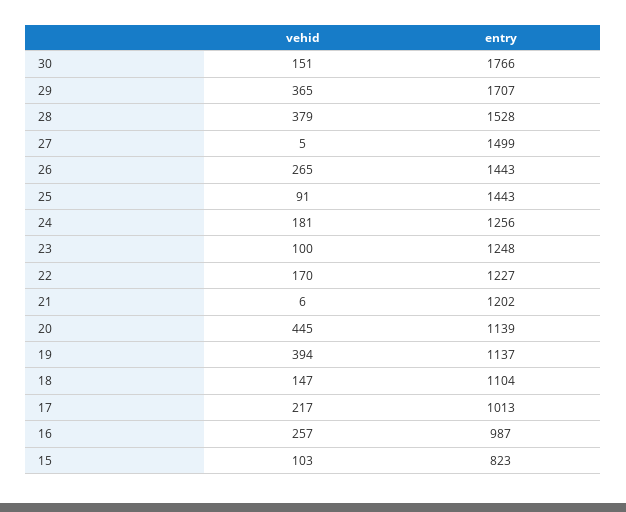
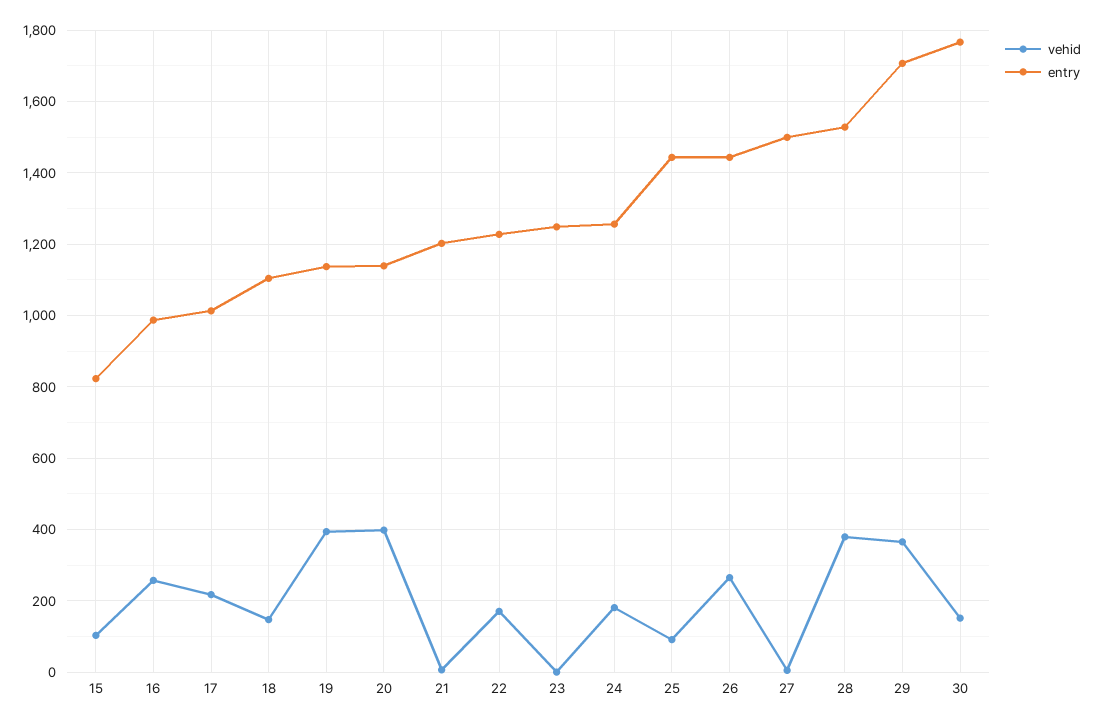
vehid, 23: 100 -> 0
vehid, 20: 445 -> 400

